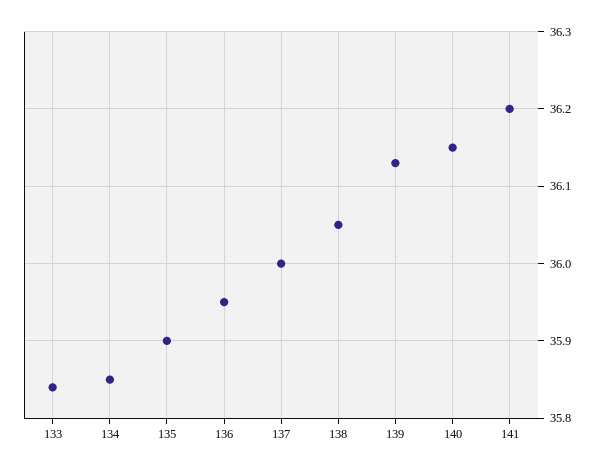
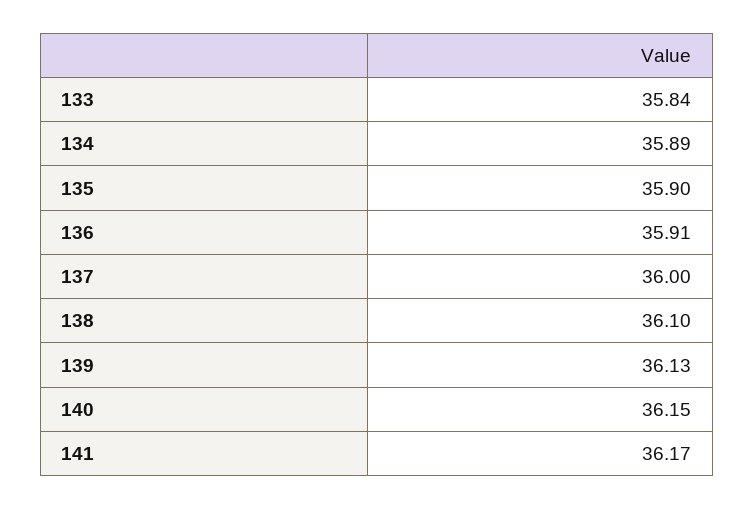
134: 35.85 -> 35.89
136: 35.95 -> 35.91
138: 36.05 -> 36.1
141: 36.2 -> 36.17

